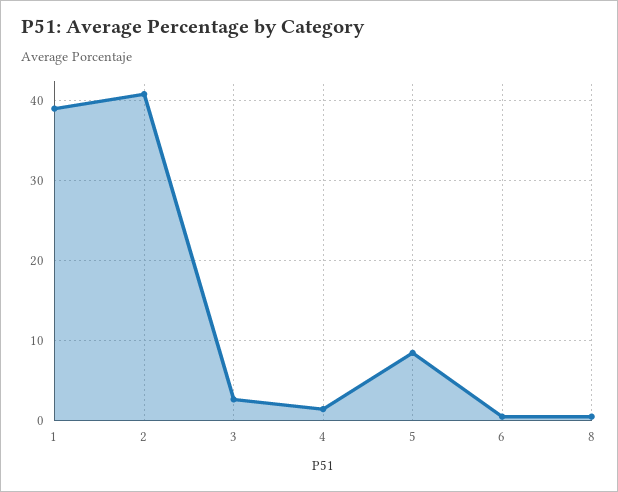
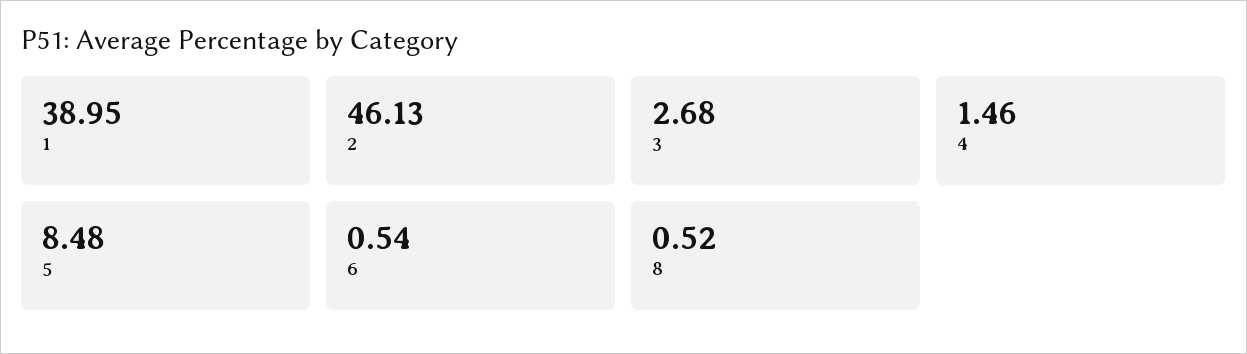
2: 41 -> 46.13

